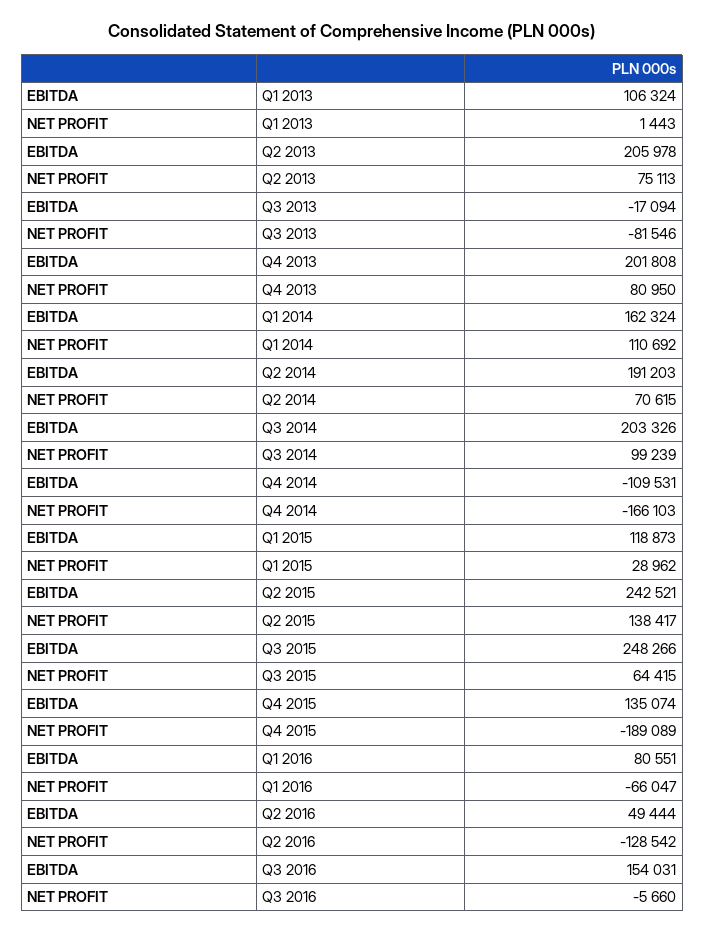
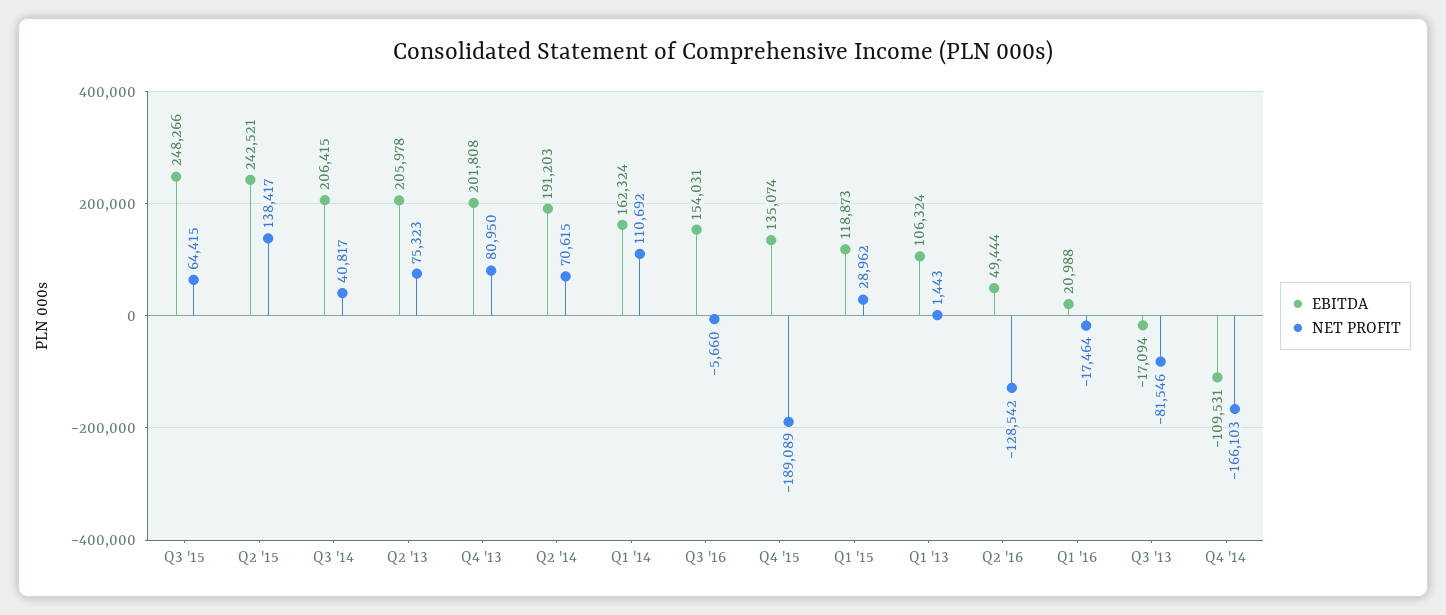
NET PROFIT, Q2 2013: 75113 -> 75323
EBITDA, Q3 2014: 203326 -> 206415
NET PROFIT, Q3 2014: 99239 -> 40817
EBITDA, Q1 2016: 80551 -> 20988
NET PROFIT, Q1 2016: -66047 -> -17464

